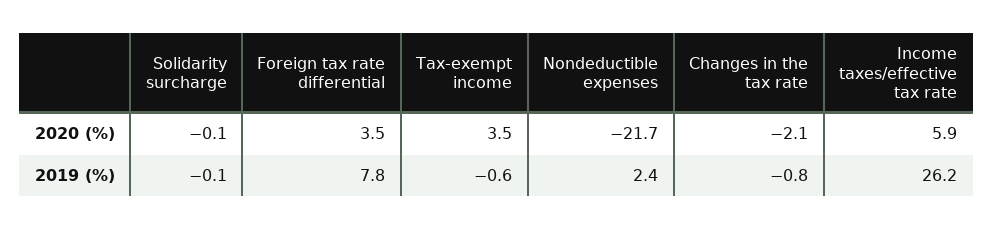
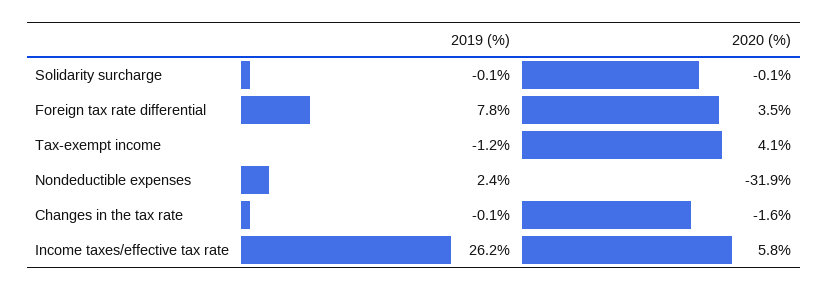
Tax-exempt income, 2020 (%): 3.5 -> 4.1
Nondeductible expenses, 2020 (%): -21.7 -> -31.9
Changes in the tax rate, 2020 (%): -2.1 -> -1.6
Income taxes/effective tax rate, 2020 (%): 5.9 -> 5.8
Tax-exempt income, 2019 (%): -0.6 -> -1.2
Changes in the tax rate, 2019 (%): -0.8 -> -0.1

